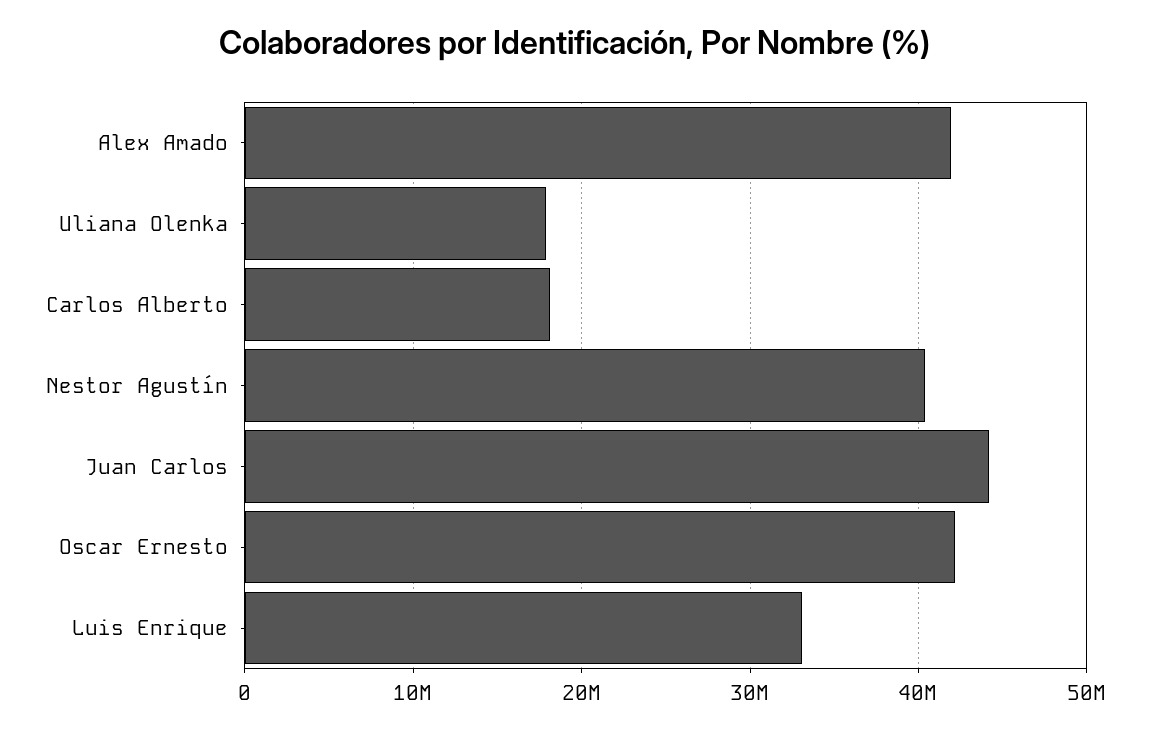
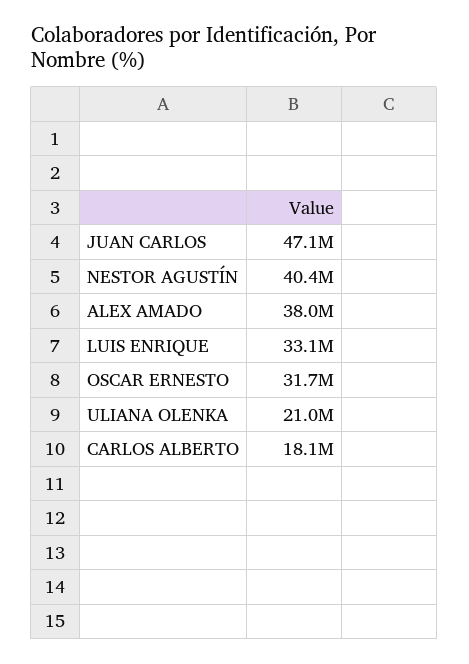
Alex Amado: 42000000 -> 38000000
Uliana Olenka: 18000000 -> 21000000
Juan Carlos: 44000000 -> 47100000
Oscar Ernesto: 42000000 -> 31700000

